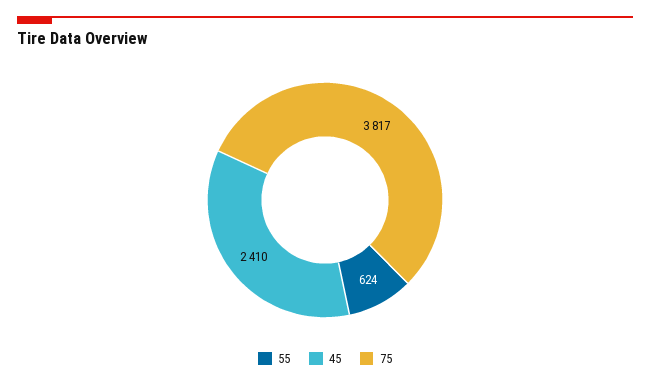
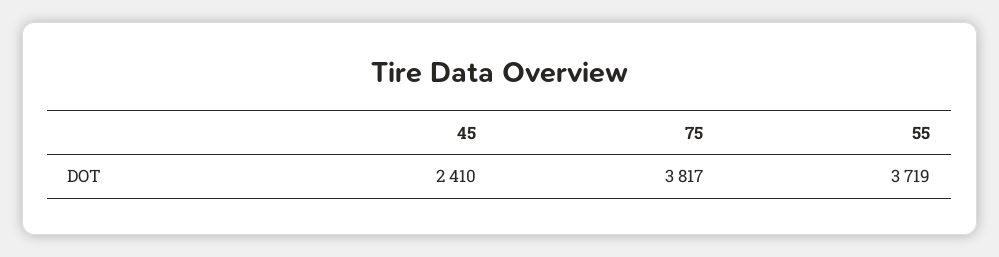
55: 624 -> 3719

